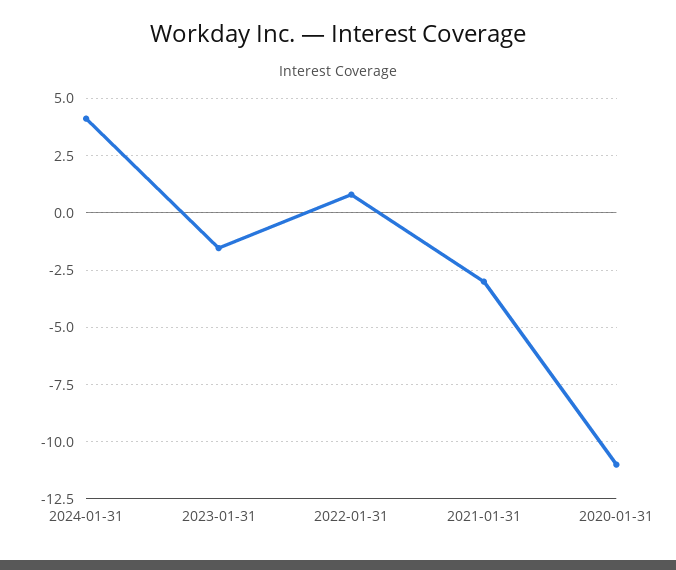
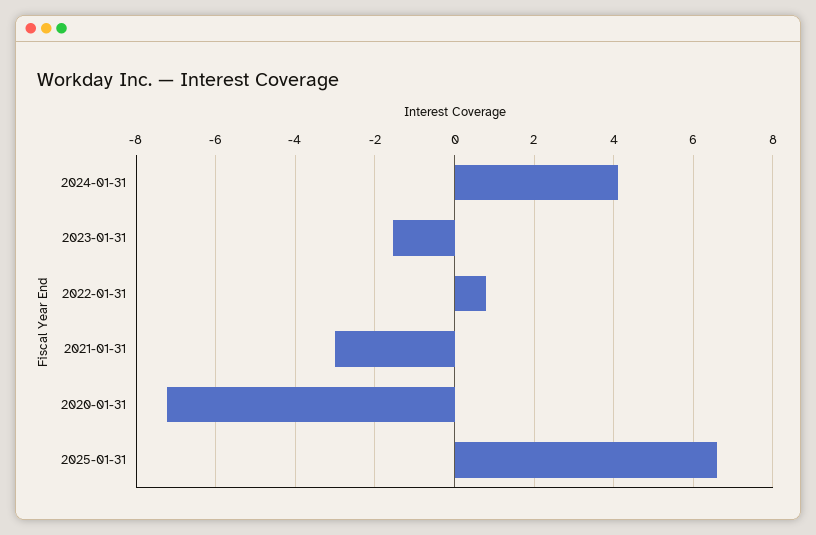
2020-01-31: -11 -> -7.2
2025-01-31: none -> 6.6

